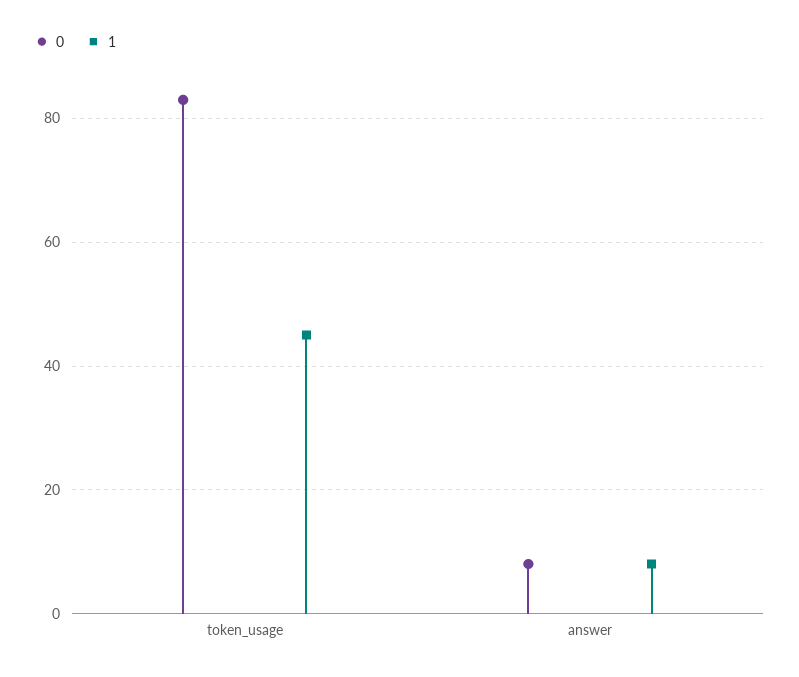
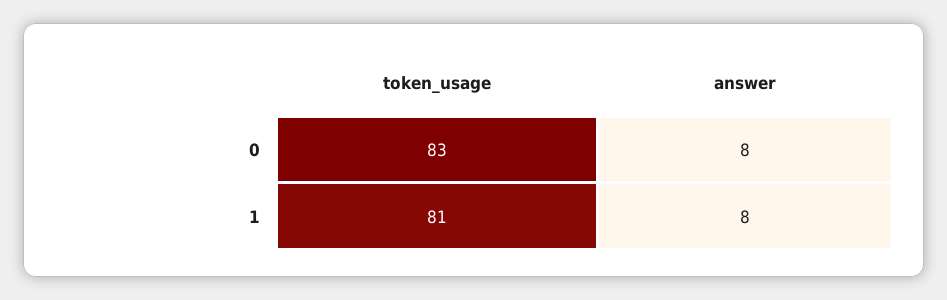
1, token_usage: 45 -> 81

